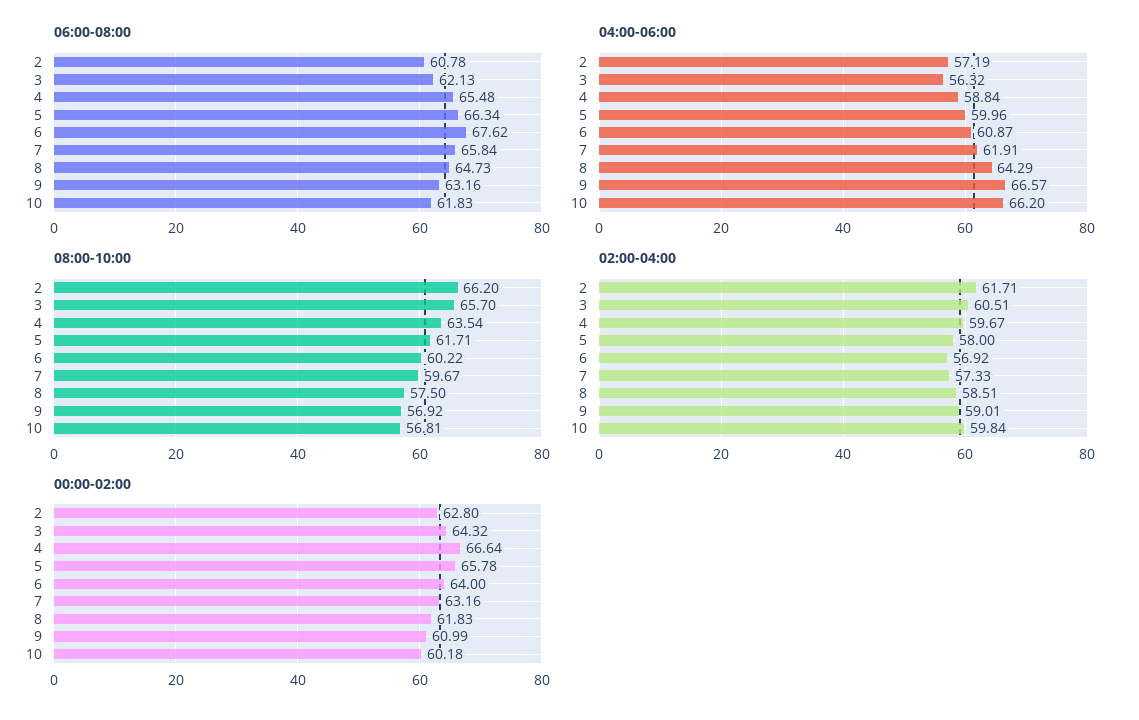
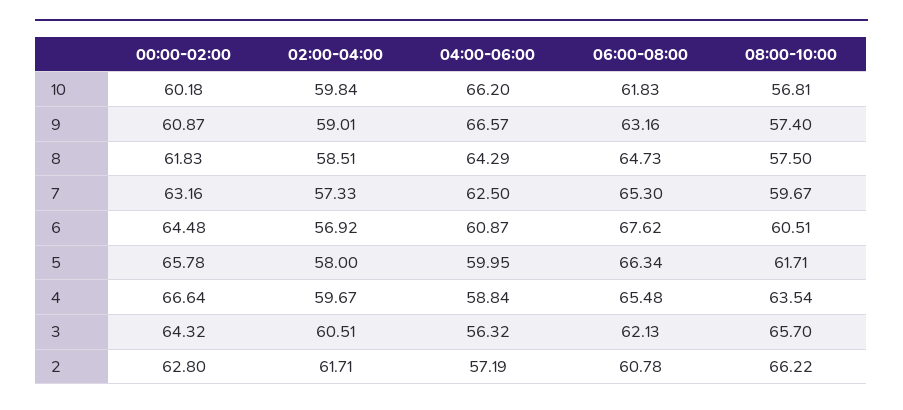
06:00-08:00, 7: 65.84 -> 65.3
04:00-06:00, 5: 59.96 -> 59.95
04:00-06:00, 7: 61.91 -> 62.5
08:00-10:00, 2: 66.2 -> 66.22
08:00-10:00, 6: 60.22 -> 60.51
08:00-10:00, 9: 56.92 -> 57.4
00:00-02:00, 6: 64 -> 64.48
00:00-02:00, 9: 60.99 -> 60.87

